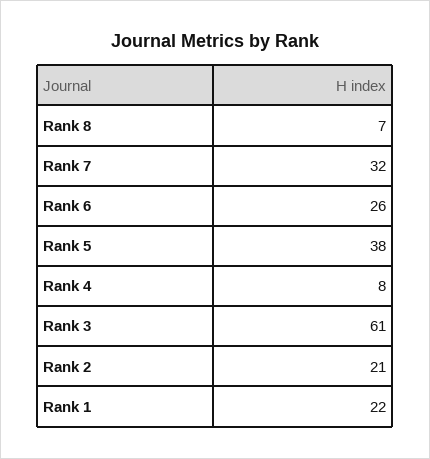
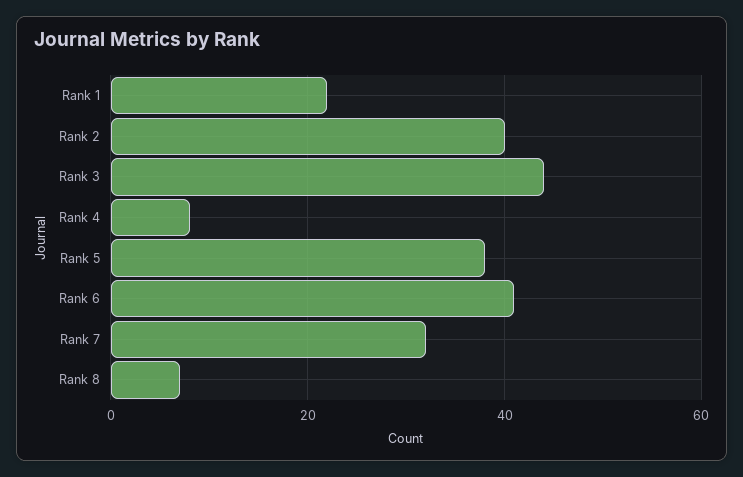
Rank 6: 26 -> 40
Rank 3: 61 -> 45
Rank 2: 21 -> 40

